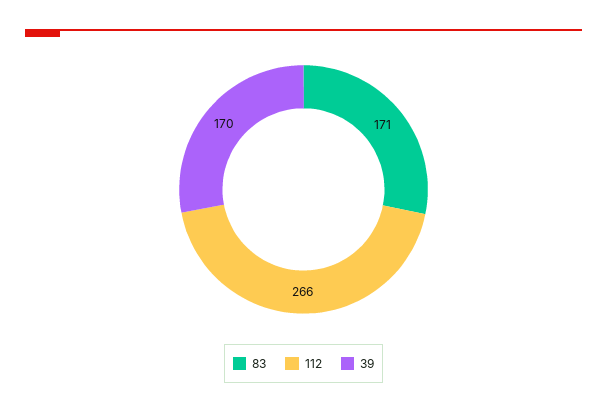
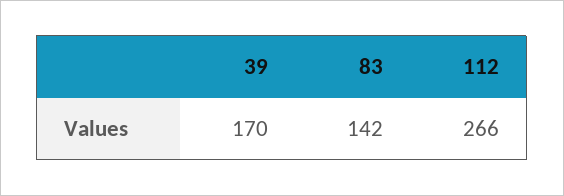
83: 171 -> 142

